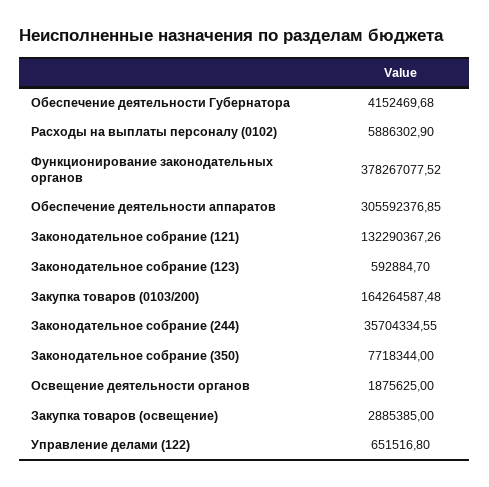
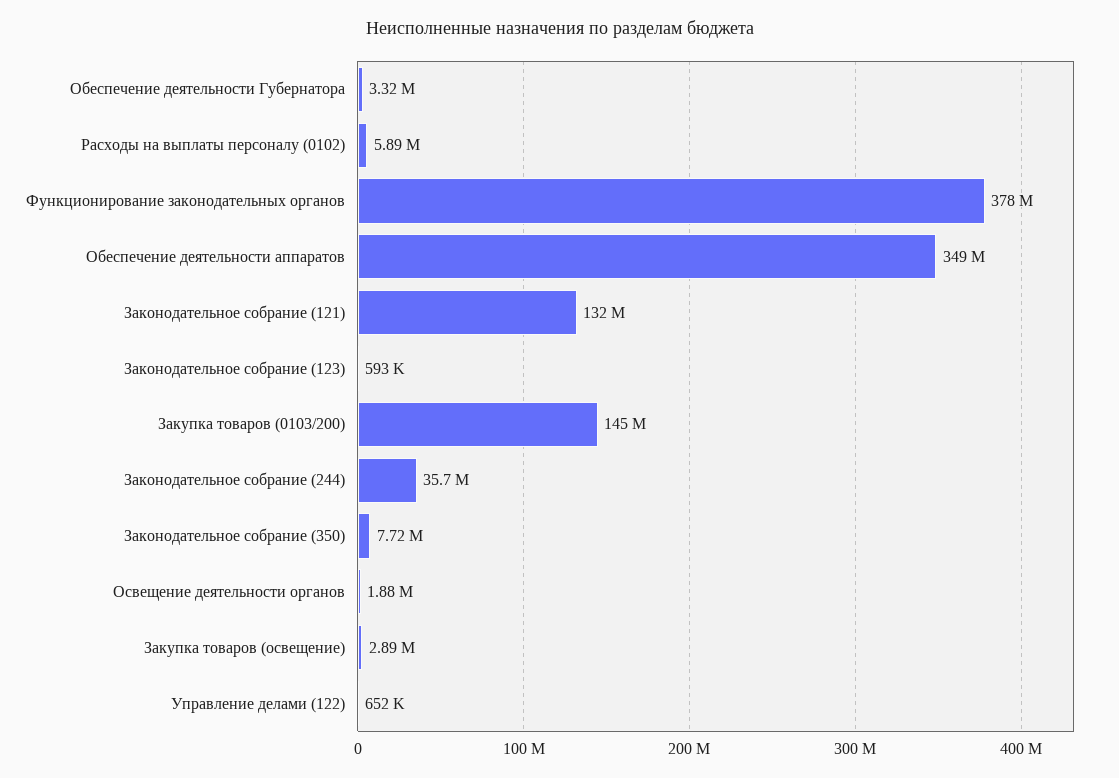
Обеспечение деятельности Губернатора: 4152469.68 -> 3320000
Обеспечение деятельности аппаратов: 305592376.85 -> 349000000
Закупка товаров (0103/200): 164264587.48 -> 145000000

